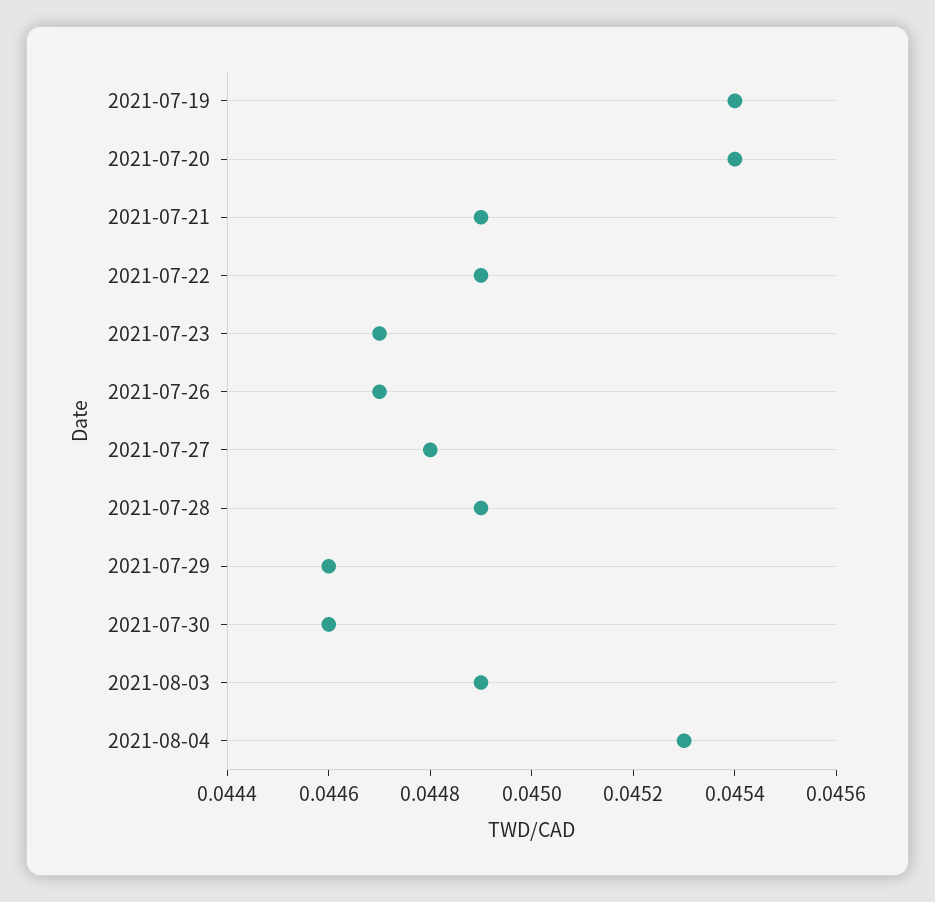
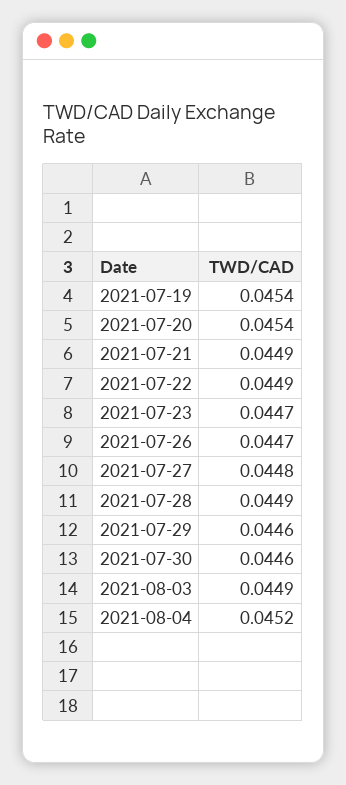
2021-08-04: 0.0453 -> 0.0452

